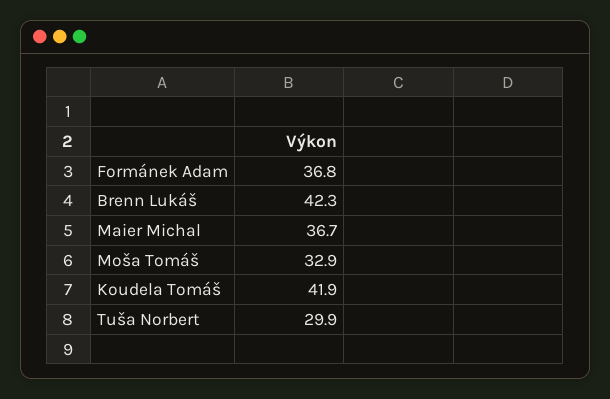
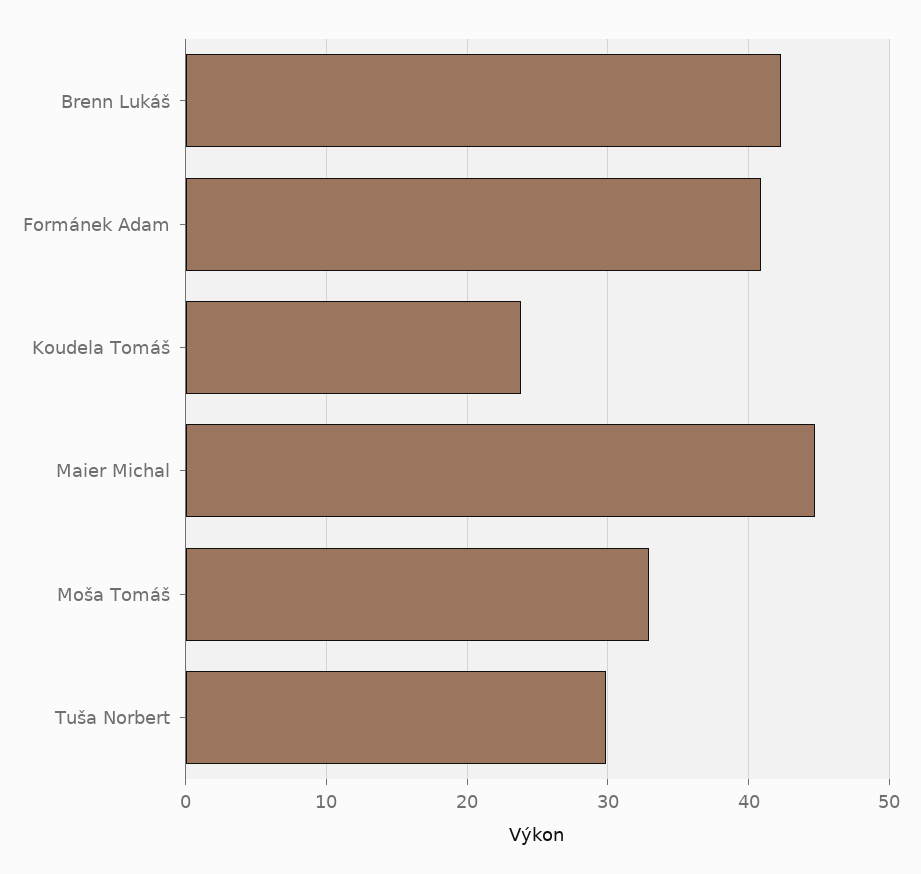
Formánek Adam: 36.8 -> 41
Maier Michal: 36.7 -> 45
Koudela Tomáš: 41.9 -> 24

